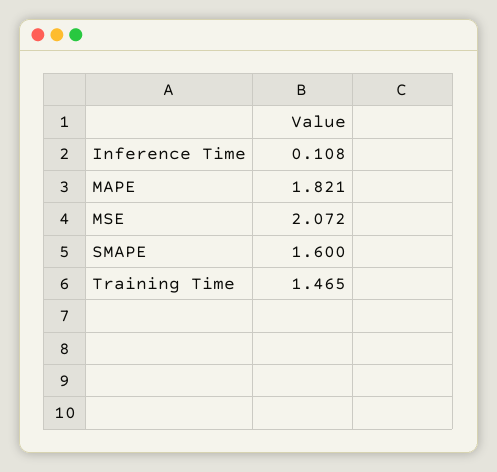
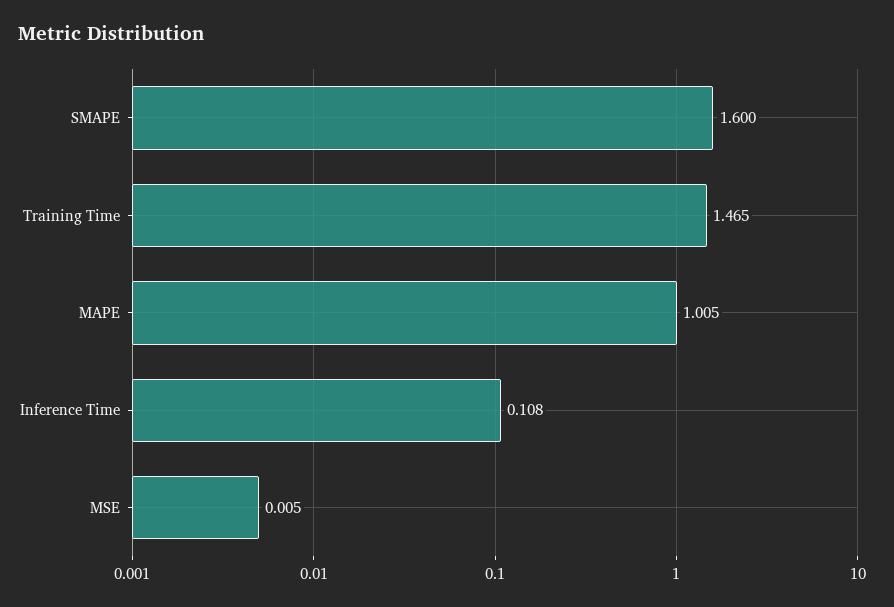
MAPE: 1.821 -> 1.005
MSE: 2.072 -> 0.005

